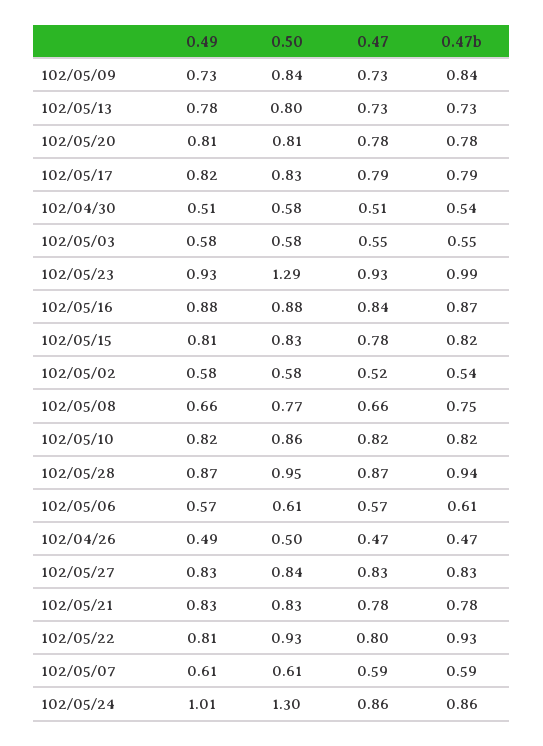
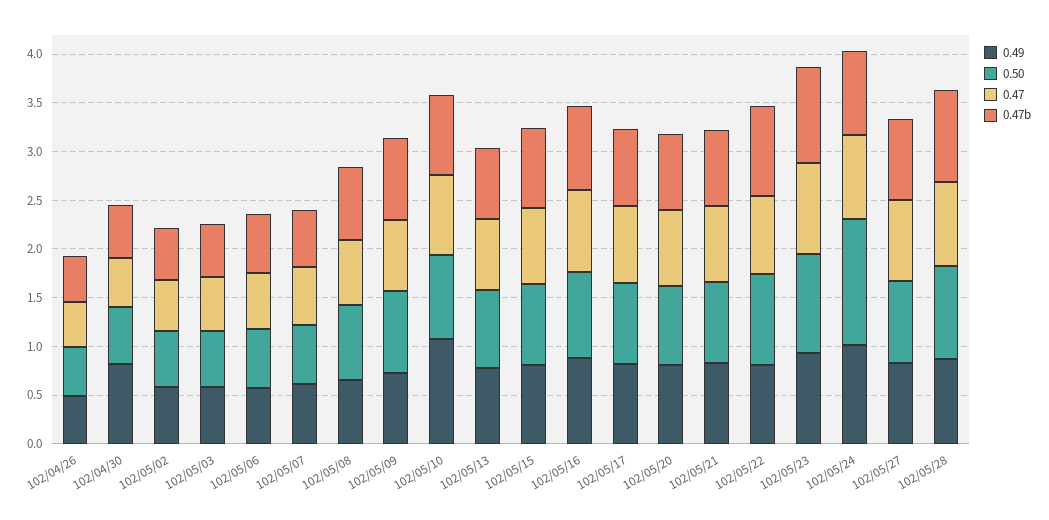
0.49, 102/04/30: 0.51 -> 0.8
0.50, 102/05/23: 1.29 -> 1
0.49, 102/05/10: 0.82 -> 1.1

